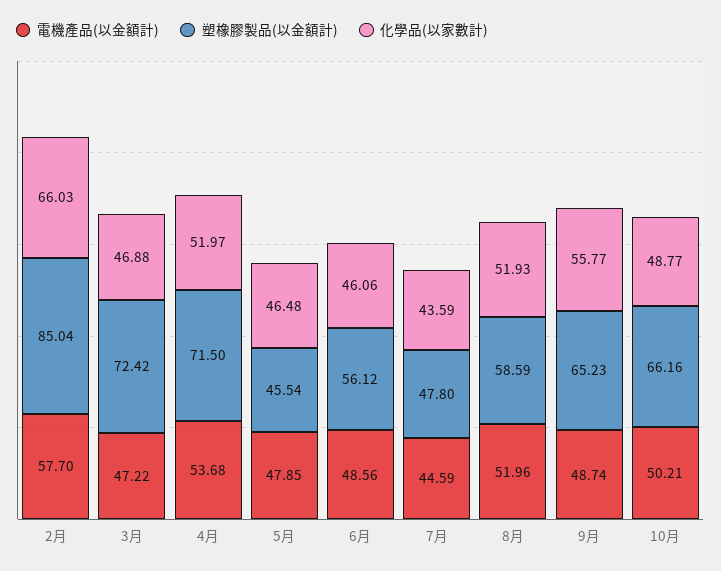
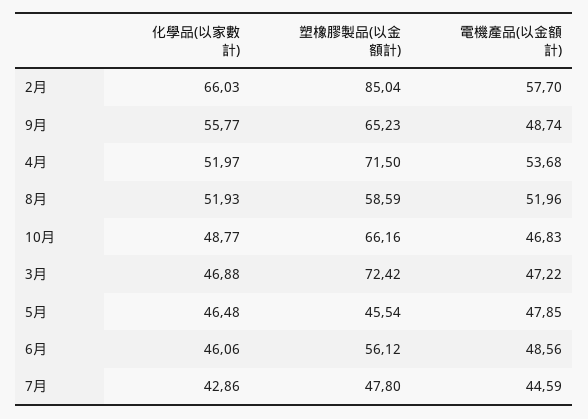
化學品(以家數計), 7月: 43.59 -> 42.86
電機產品(以金額計), 10月: 50.21 -> 46.83

